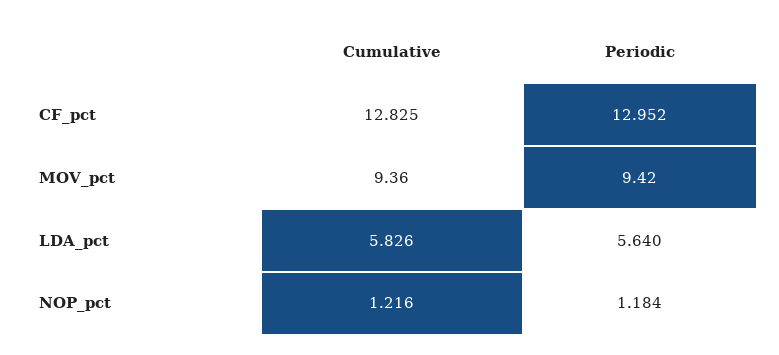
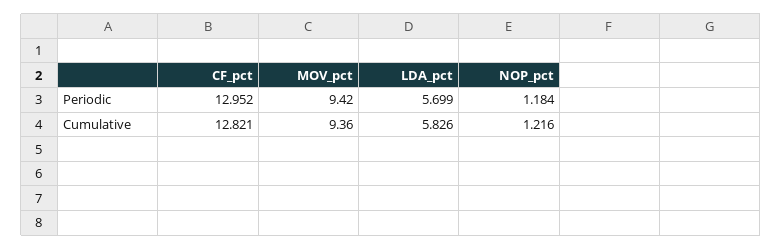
Cumulative, CF_pct: 12.825 -> 12.821
Periodic, LDA_pct: 5.64 -> 5.699

